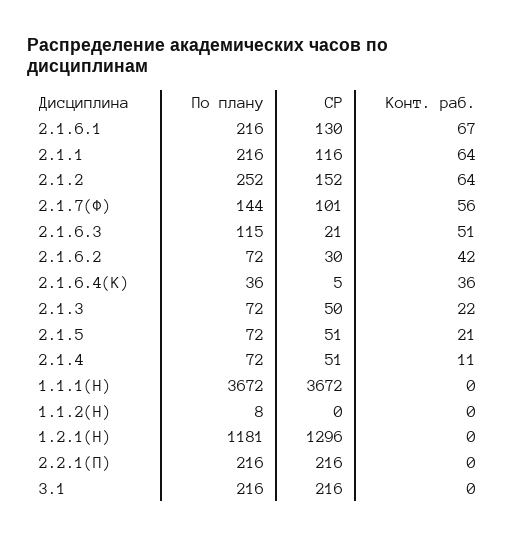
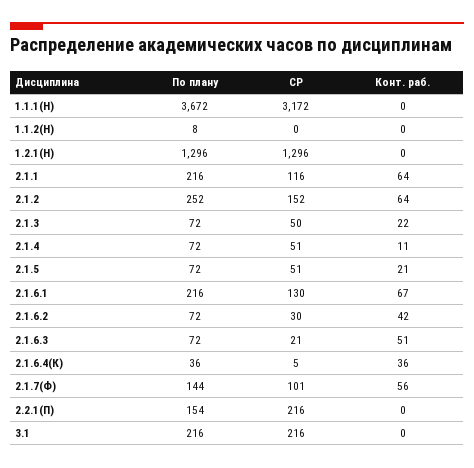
По плану, 2.1.6.3: 115 -> 72
СР, 1.1.1(Н): 3672 -> 3172
По плану, 1.2.1(Н): 1181 -> 1296
По плану, 2.2.1(П): 216 -> 154

